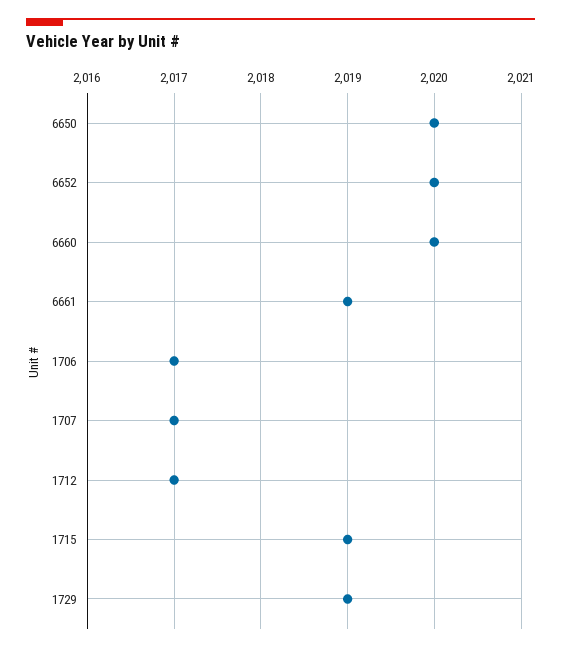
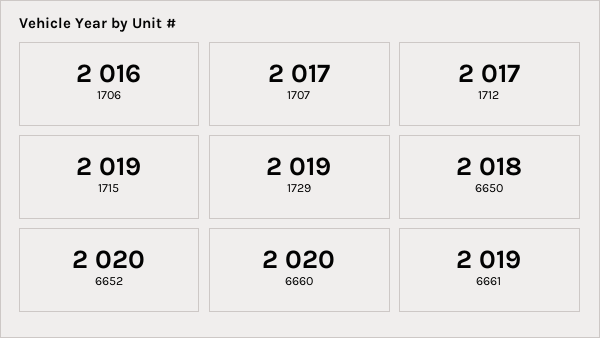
6650: 2020 -> 2018
1706: 2017 -> 2016

